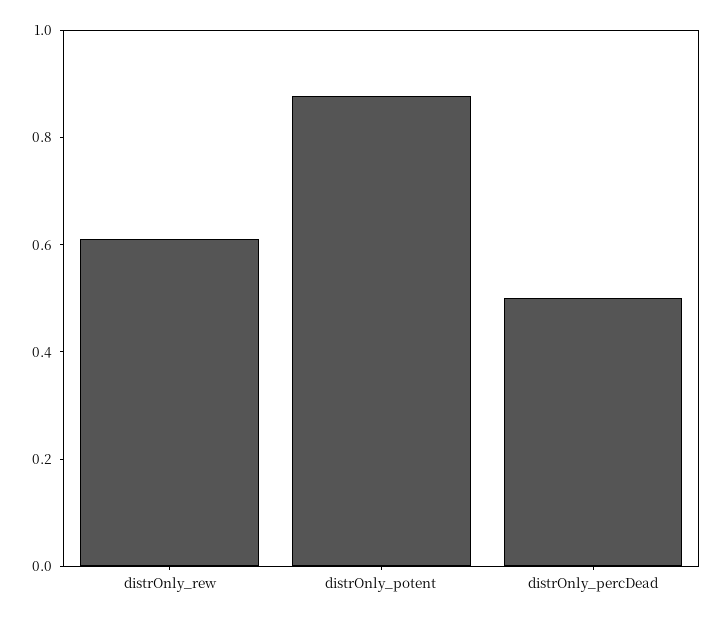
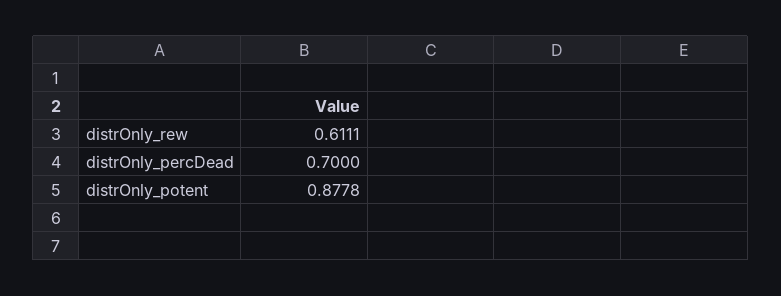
distrOnly_percDead: 0.5 -> 0.7

